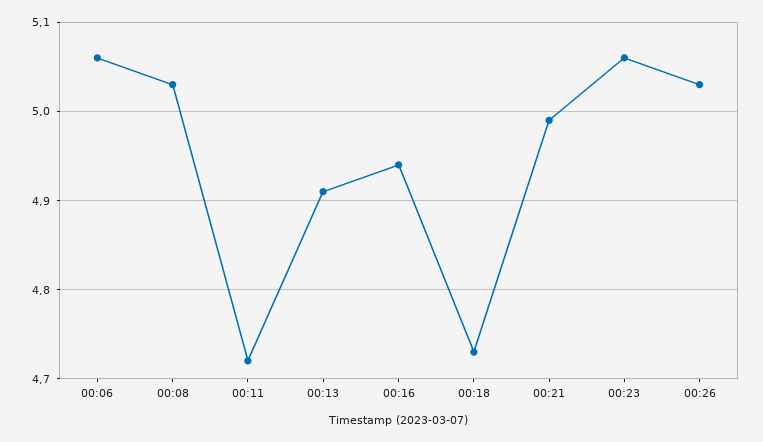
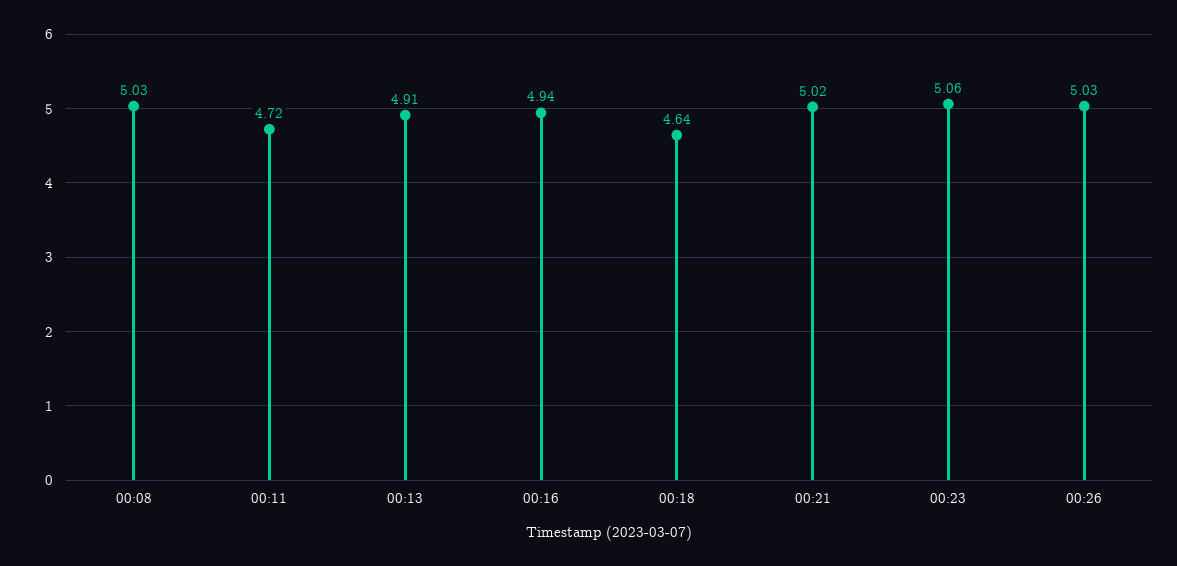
00:06: 5.06 -> none
00:18: 4.73 -> 4.64
00:21: 4.99 -> 5.02

